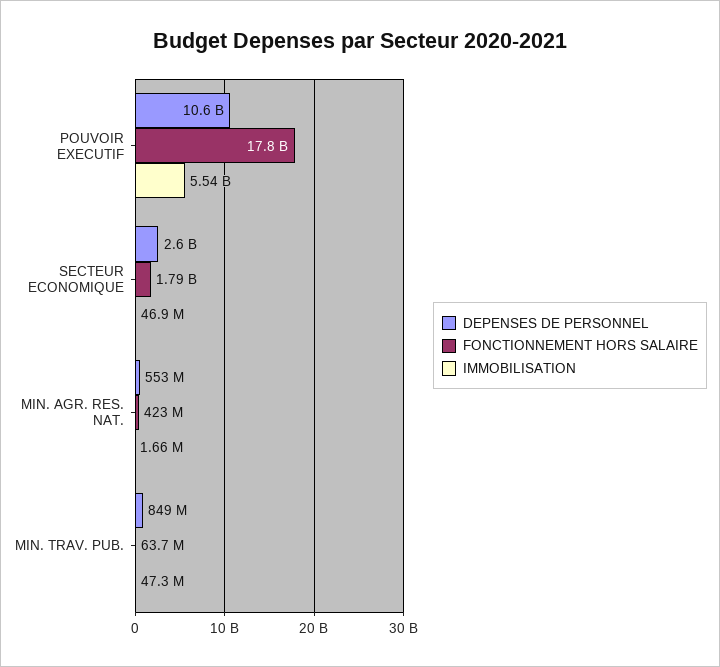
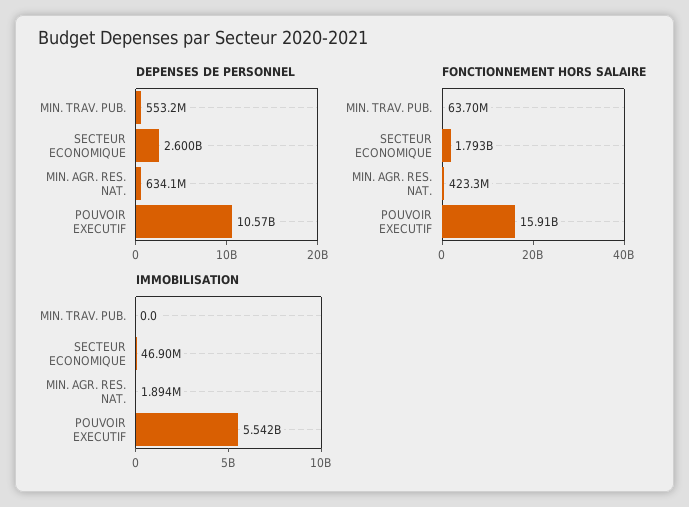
FONCTIONNEMENT HORS SALAIRE, POUVOIR EXECUTIF: 17800000000 -> 15910000000
DEPENSES DE PERSONNEL, MIN. AGR. RES. NAT.: 553000000 -> 634100000
IMMOBILISATION, MIN. AGR. RES. NAT.: 1660000 -> 1894000
DEPENSES DE PERSONNEL, MIN. TRAV. PUB.: 849000000 -> 553200000
IMMOBILISATION, MIN. TRAV. PUB.: 47300000 -> 0

